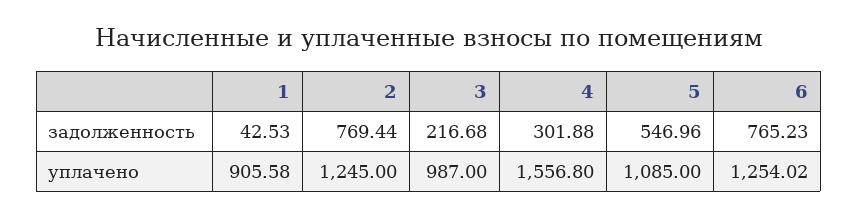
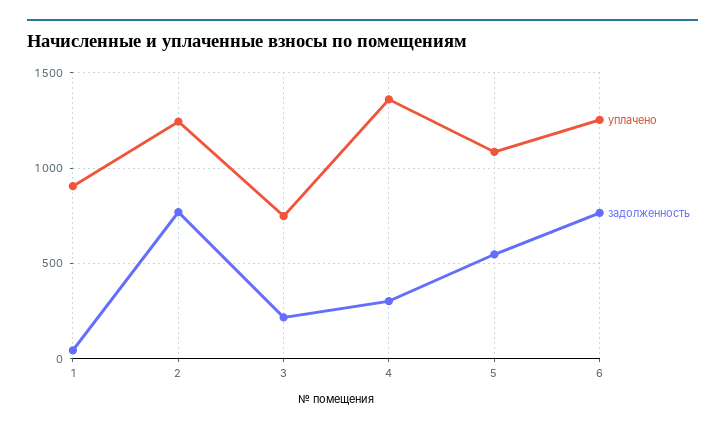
уплачено, 3: 987 -> 750
уплачено, 4: 1556.8 -> 1350

